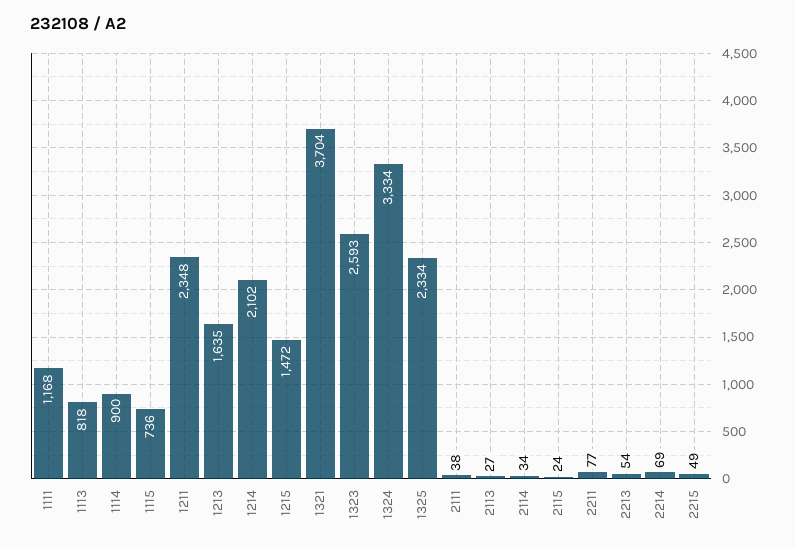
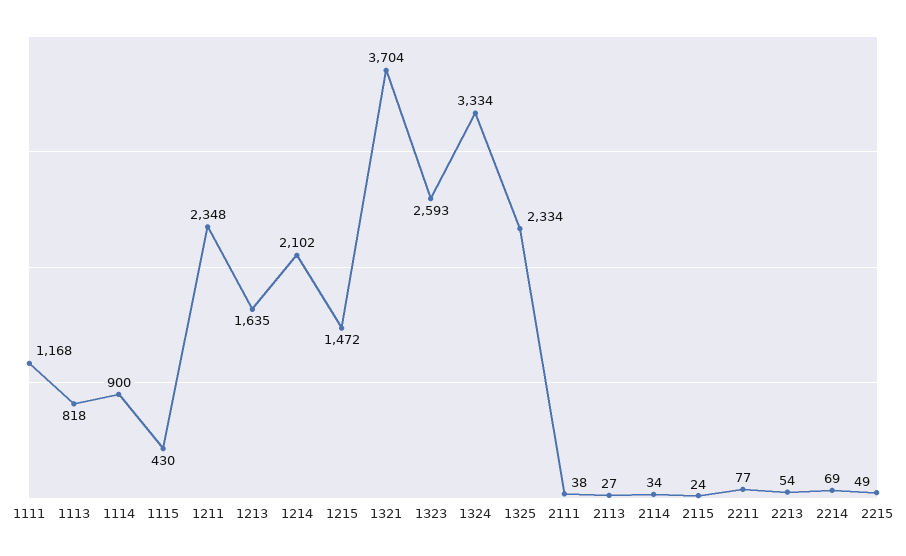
1115: 736 -> 430

